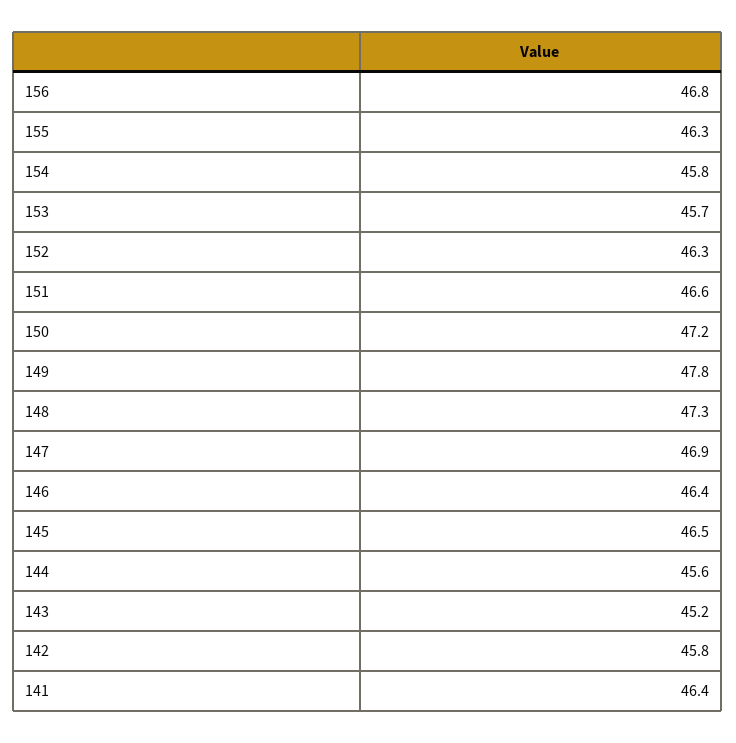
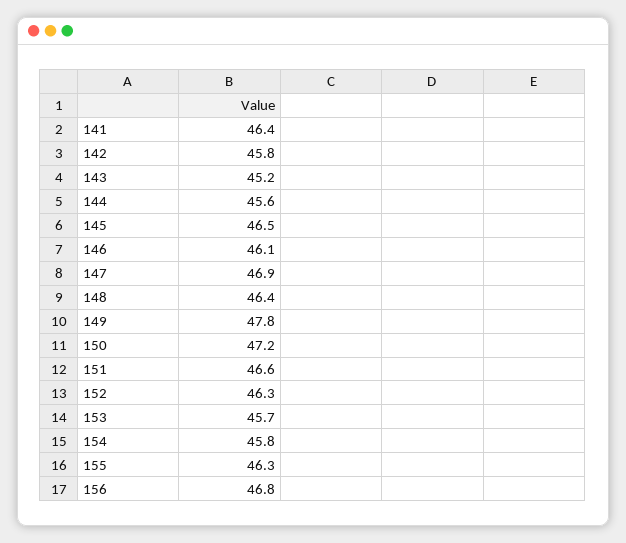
148: 47.3 -> 46.4
146: 46.4 -> 46.1

